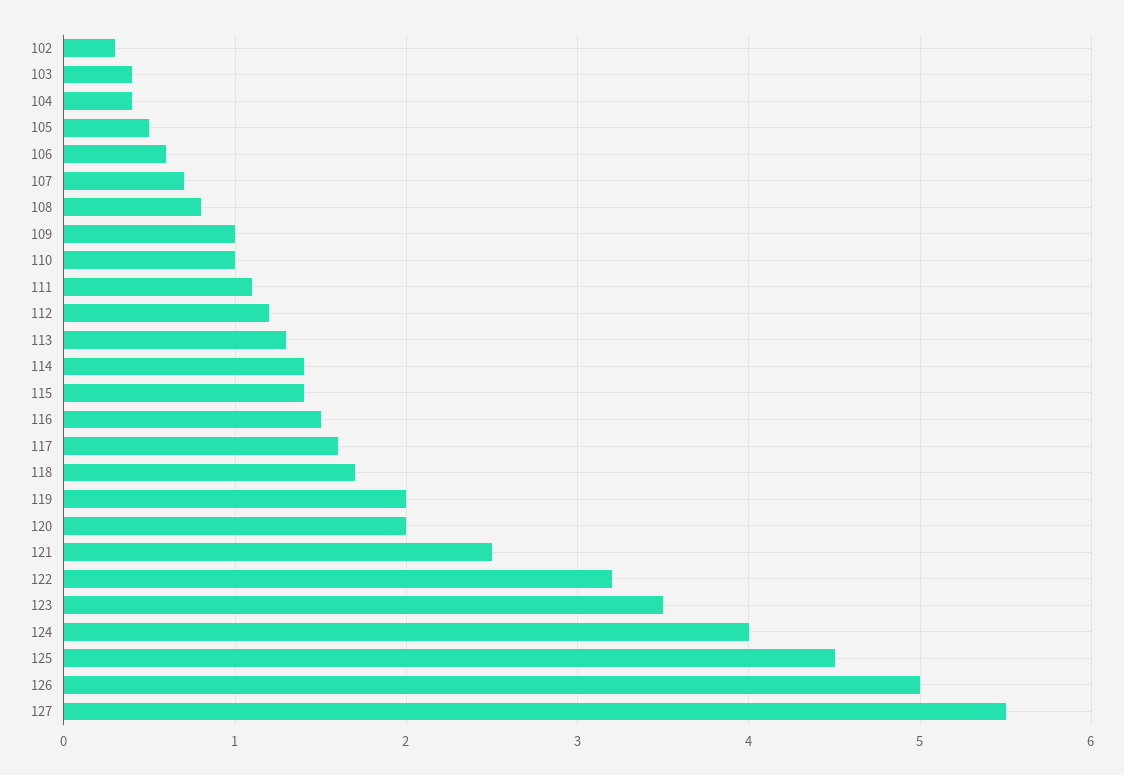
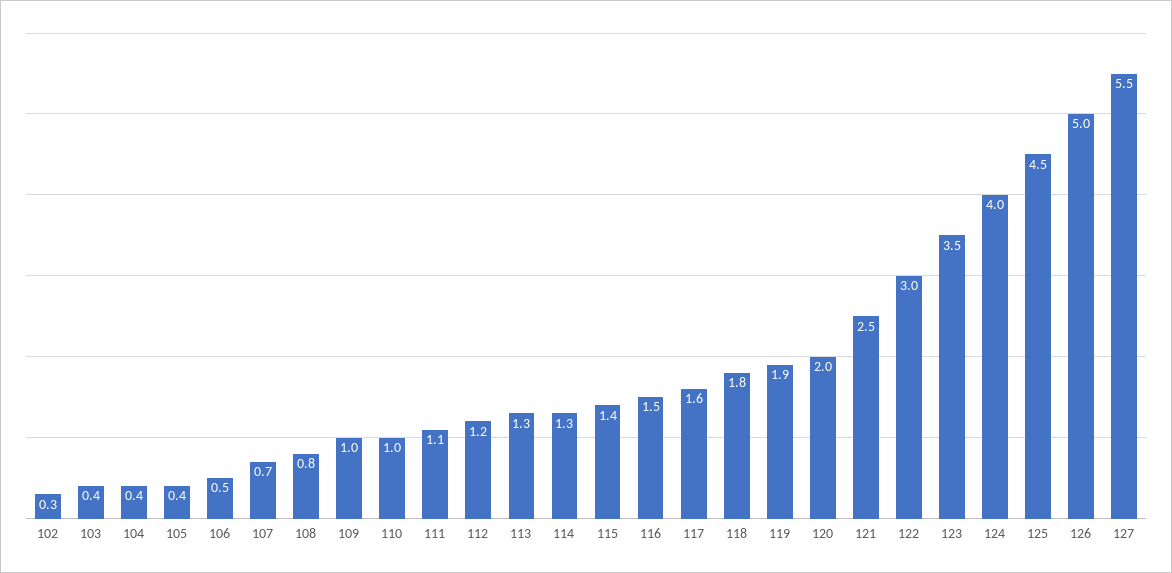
105: 0.5 -> 0.4
106: 0.6 -> 0.5
114: 1.4 -> 1.3
118: 1.7 -> 1.8
119: 2 -> 1.9
122: 3.2 -> 3

